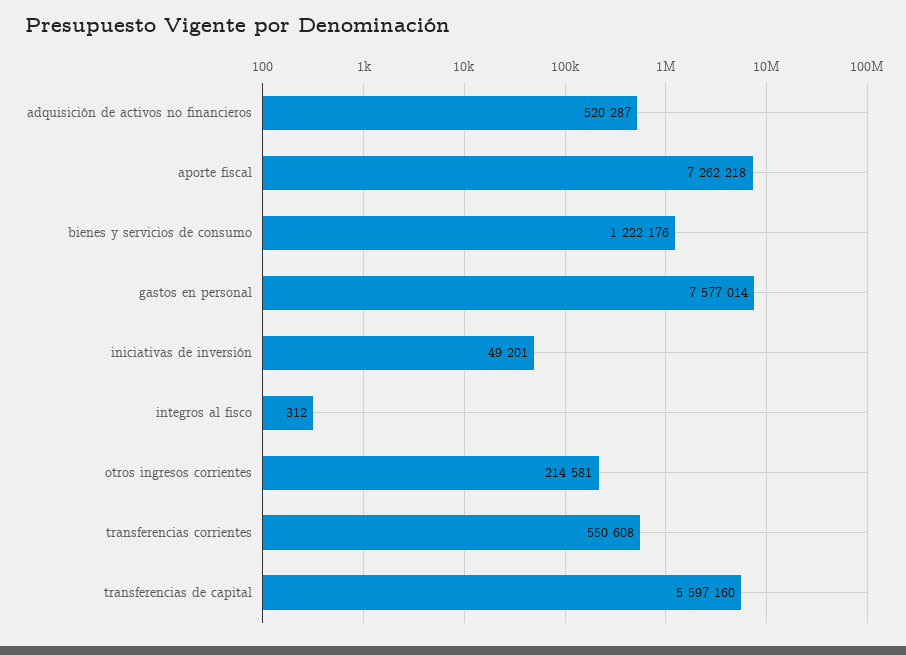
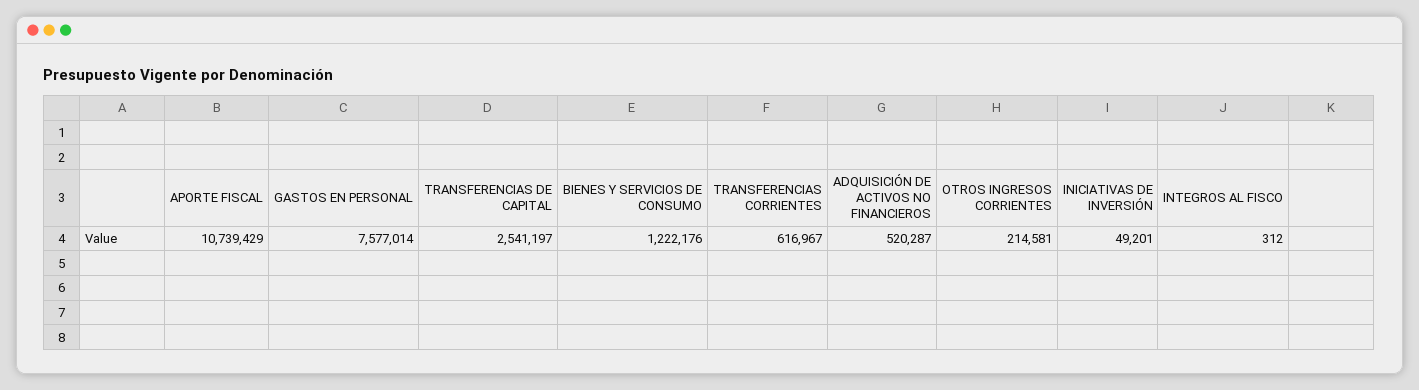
aporte fiscal: 7262218 -> 10739429
transferencias corrientes: 550608 -> 616967
transferencias de capital: 5597160 -> 2541197

